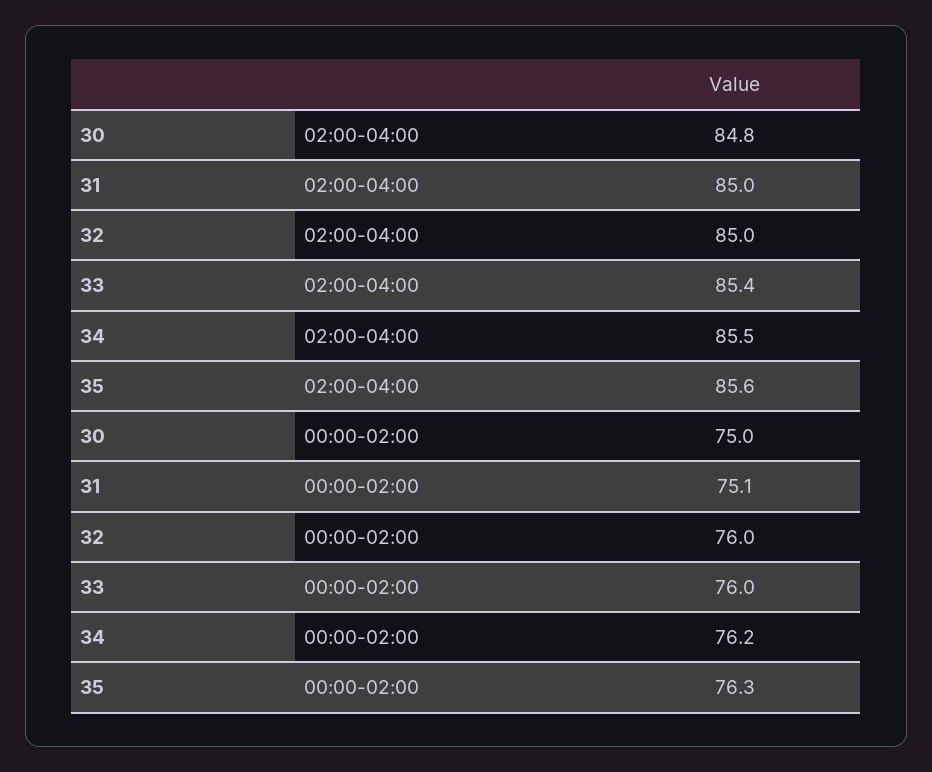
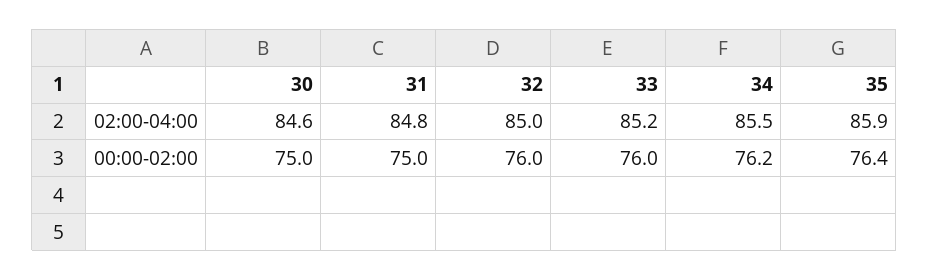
30, 02:00-04:00: 84.8 -> 84.6
31, 02:00-04:00: 85 -> 84.8
33, 02:00-04:00: 85.4 -> 85.2
35, 02:00-04:00: 85.6 -> 85.9
31, 00:00-02:00: 75.1 -> 75
35, 00:00-02:00: 76.3 -> 76.4

